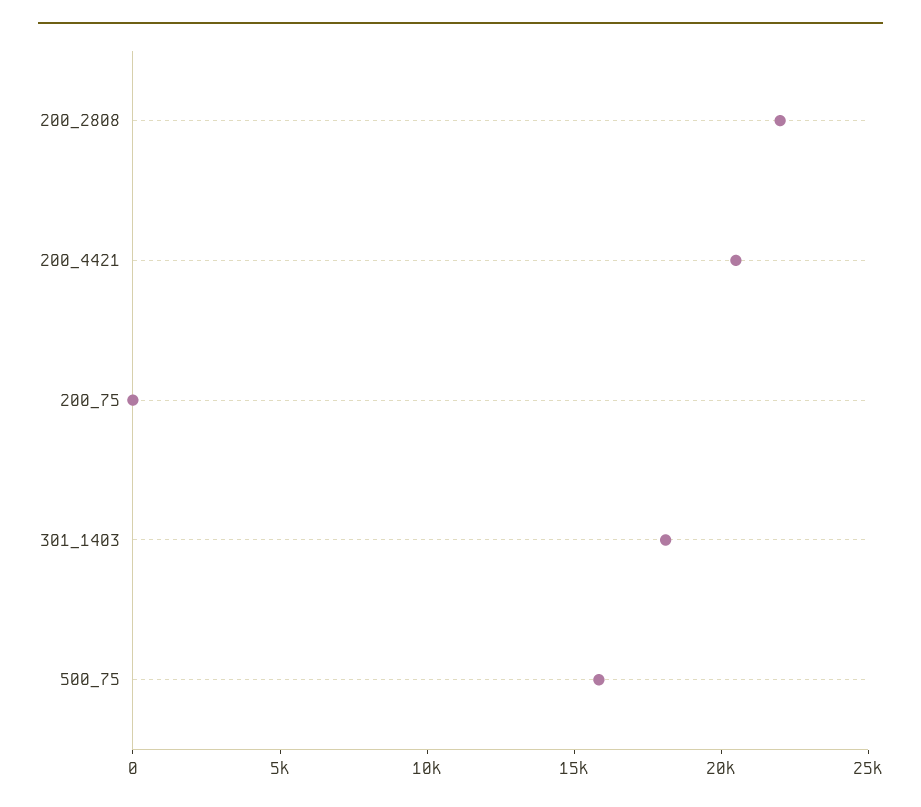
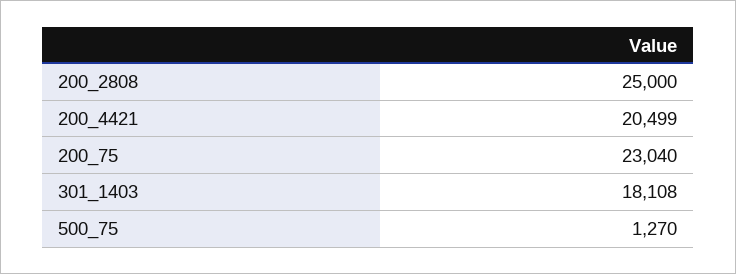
200_2808: 22000 -> 25000
200_75: 0 -> 23040
500_75: 16000 -> 1270

